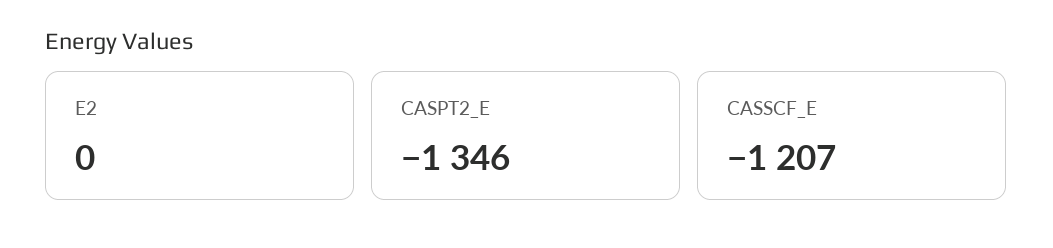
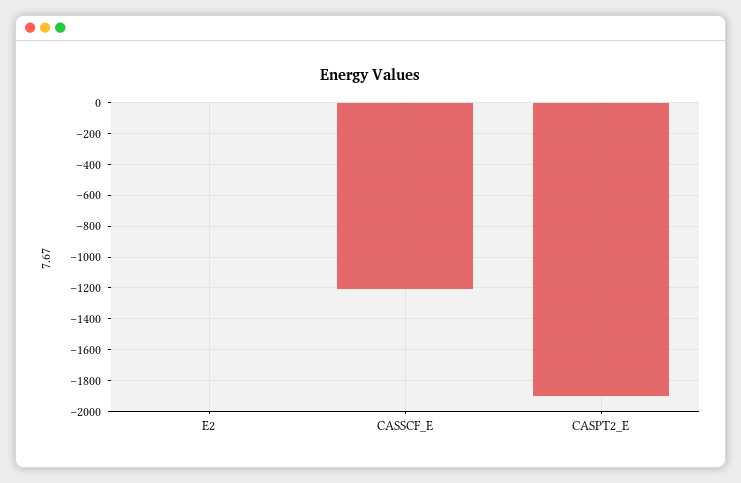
CASPT2_E: -1346 -> -1900

